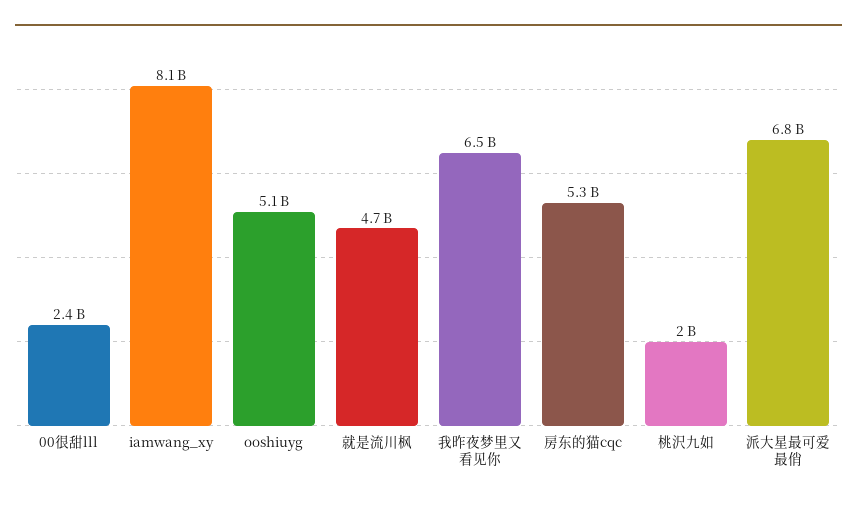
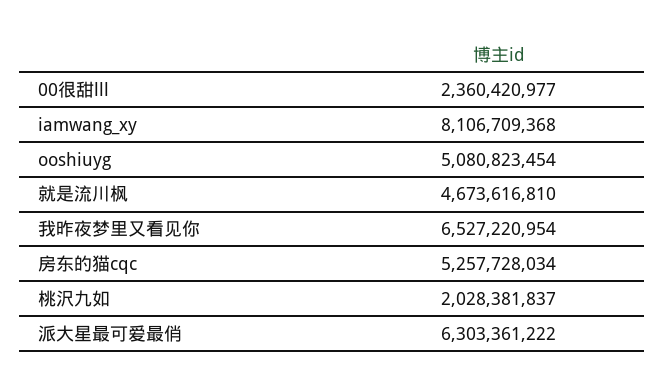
派大星最可爱最俏: 6800000000 -> 6303361222

